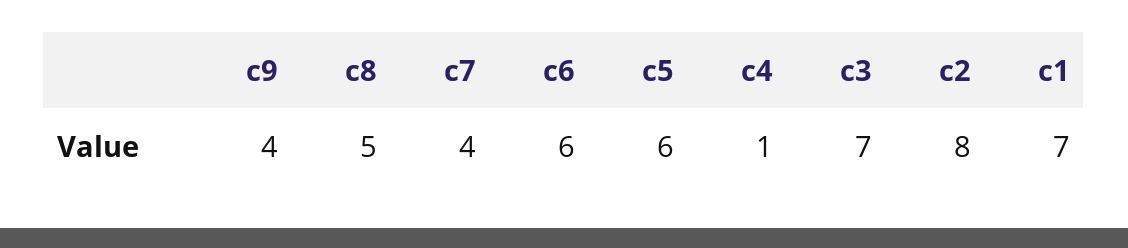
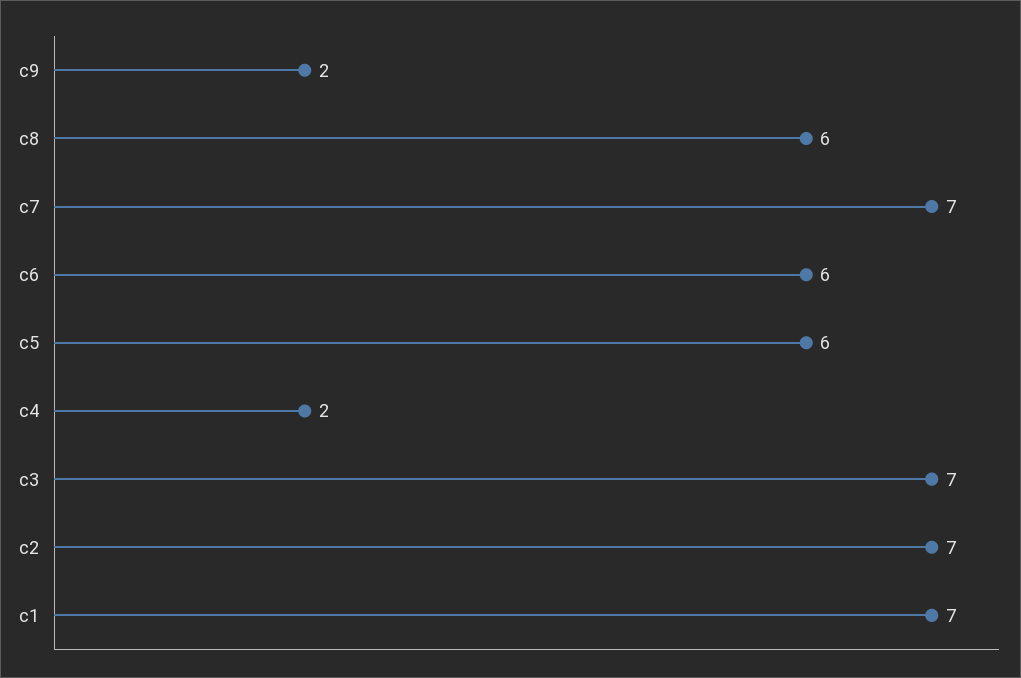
c9: 4 -> 2
c8: 5 -> 6
c7: 4 -> 7
c4: 1 -> 2
c2: 8 -> 7

